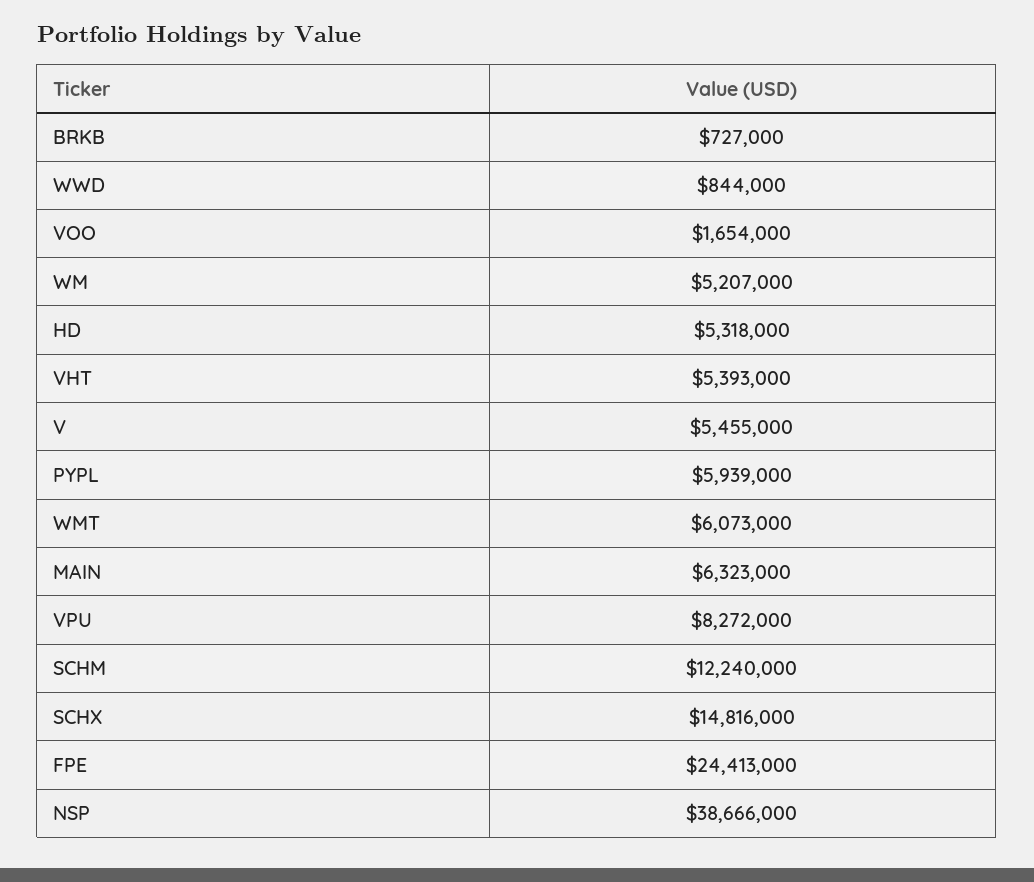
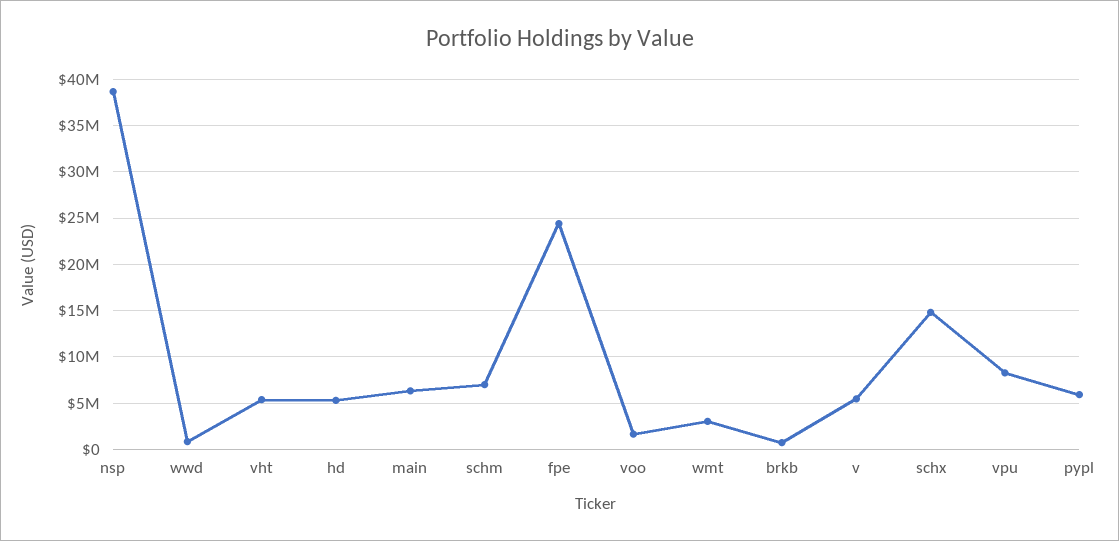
WM: 5207000 -> none
WMT: 6073000 -> 3000000
SCHM: 12240000 -> 7000000

